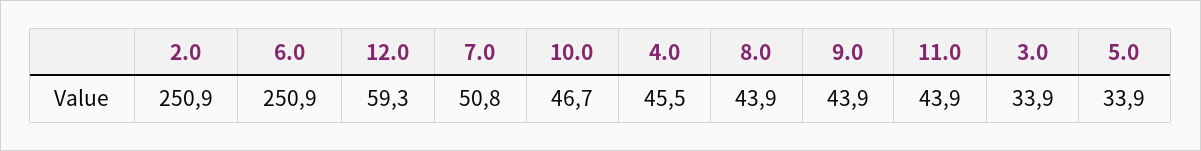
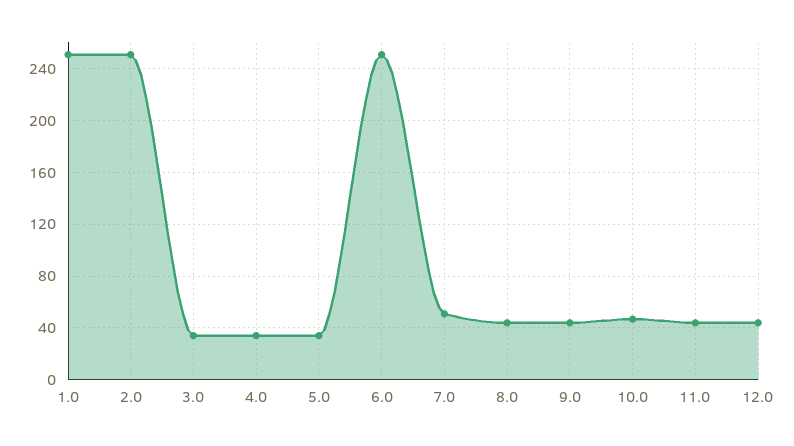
12.0: 59.3 -> 45
4.0: 45.5 -> 35
1.0: none -> 250

